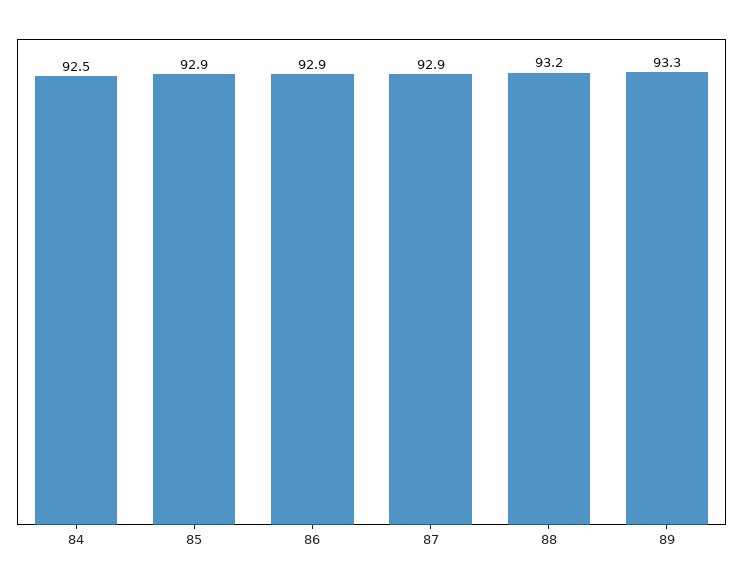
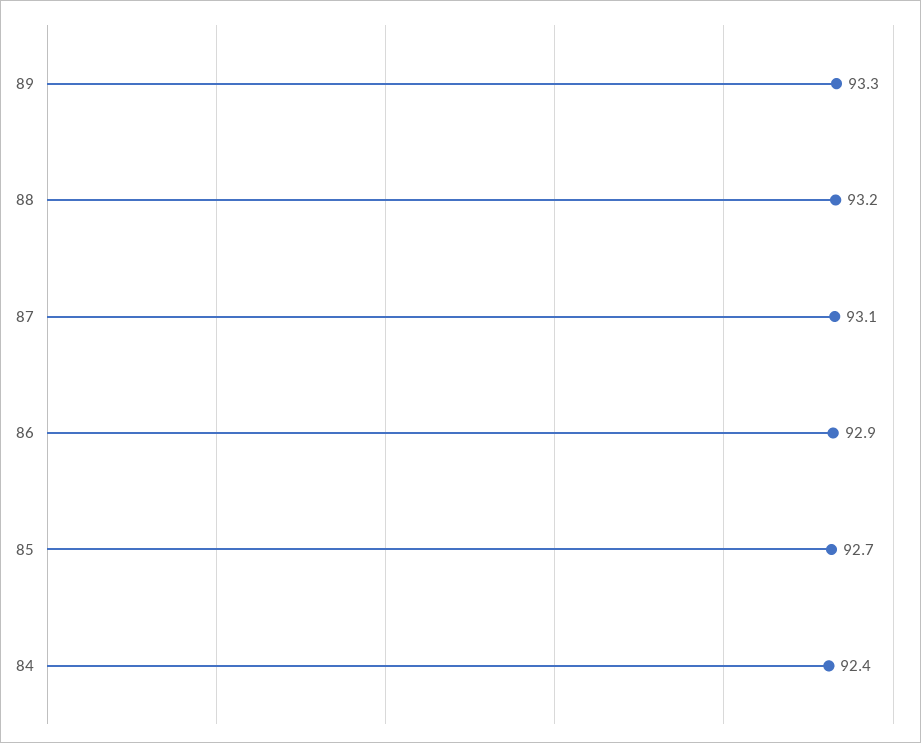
84: 92.5 -> 92.4
85: 92.9 -> 92.7
87: 92.9 -> 93.1

